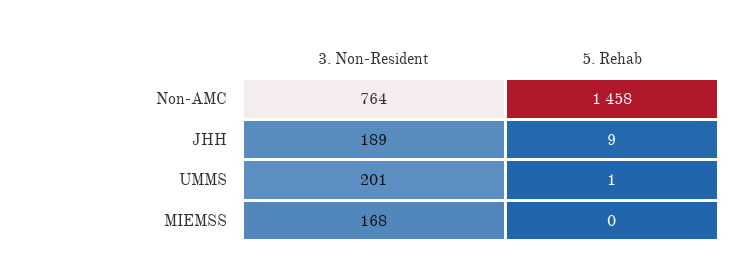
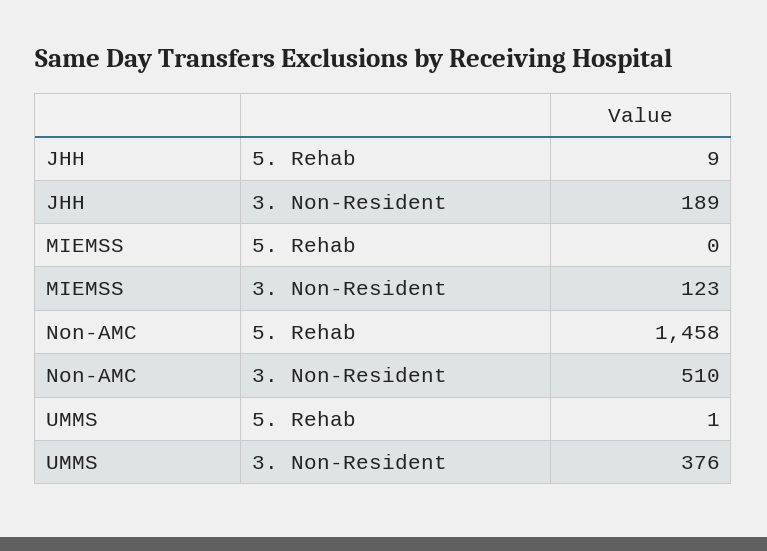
3. Non-Resident, Non-AMC: 764 -> 510
3. Non-Resident, UMMS: 201 -> 376
3. Non-Resident, MIEMSS: 168 -> 123

